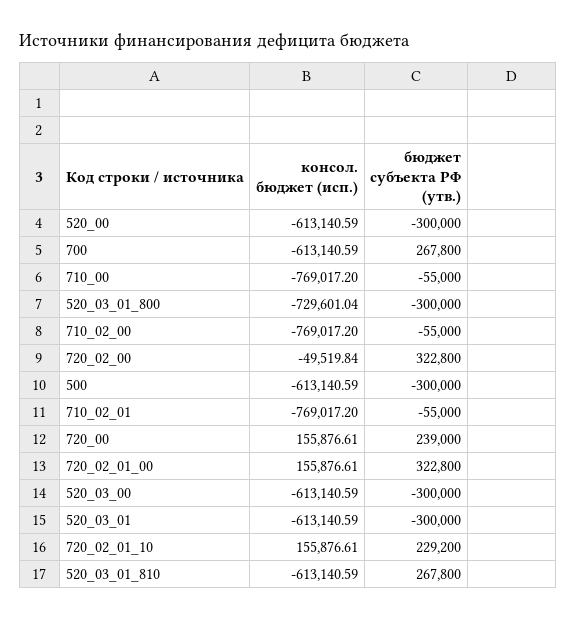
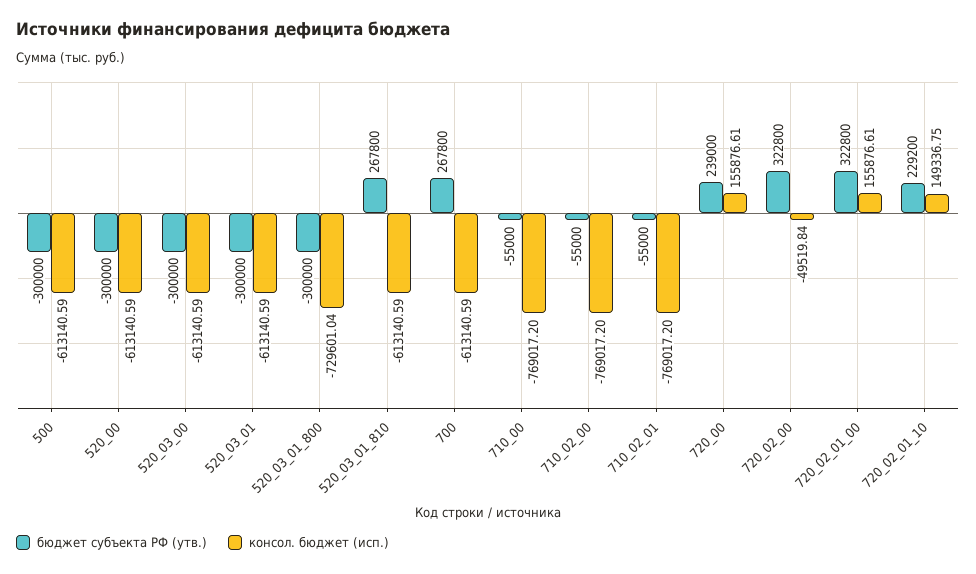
консол. бюджет (исп.), 720_02_01_10: 155876.61 -> 149336.75

